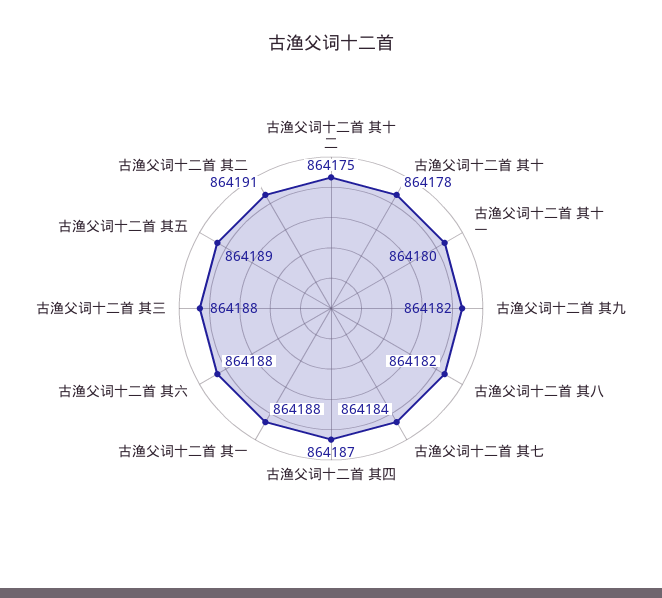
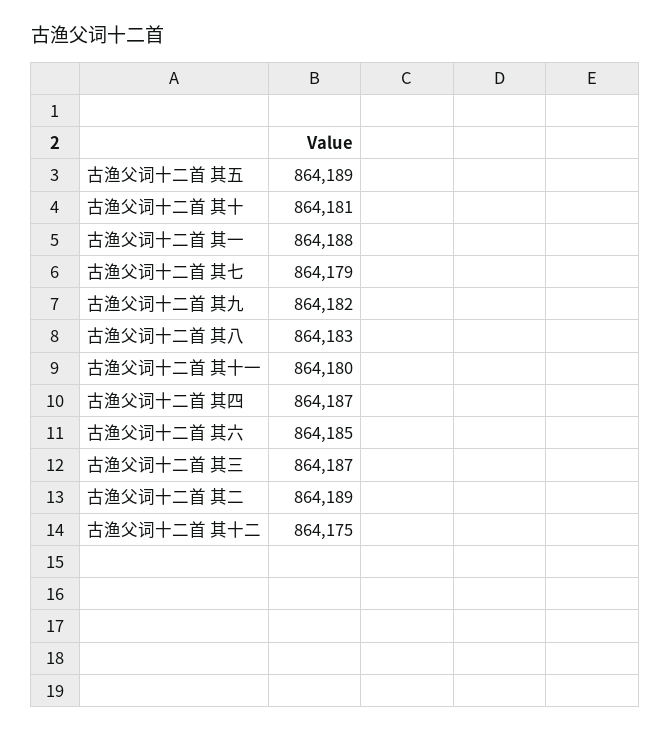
古渔父词十二首 其十: 864178 -> 864181
古渔父词十二首 其八: 864182 -> 864183
古渔父词十二首 其七: 864184 -> 864179
古渔父词十二首 其六: 864188 -> 864185
古渔父词十二首 其三: 864188 -> 864187
古渔父词十二首 其二: 864191 -> 864189

